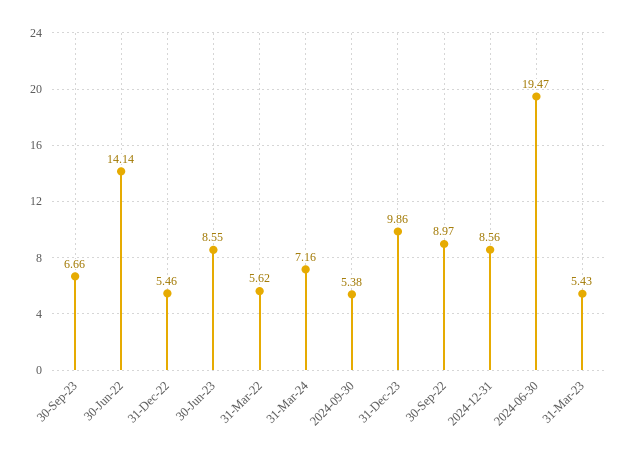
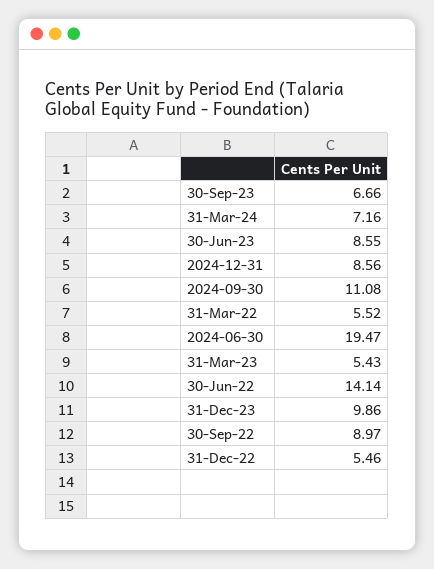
31-Mar-22: 5.62 -> 5.52
2024-09-30: 5.38 -> 11.08

